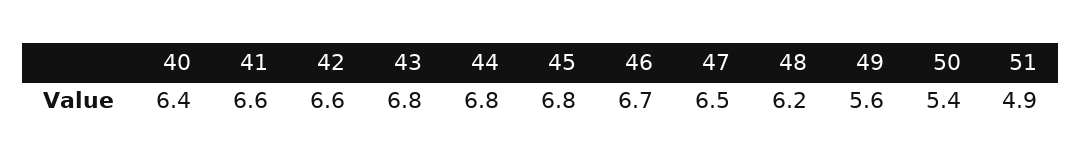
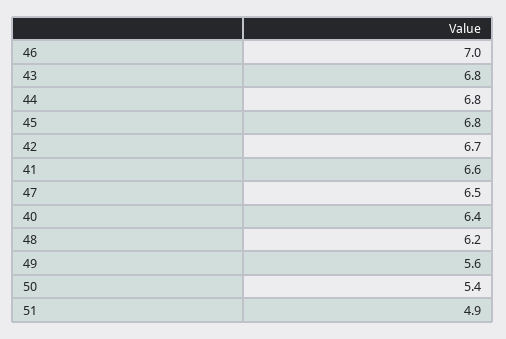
42: 6.6 -> 6.7
46: 6.7 -> 7

